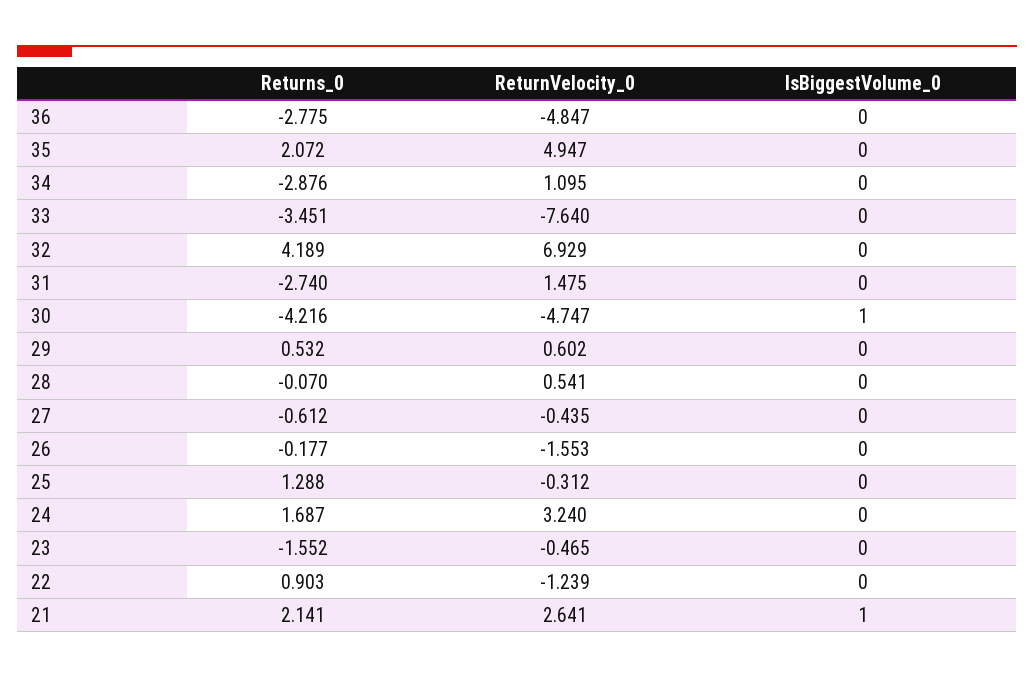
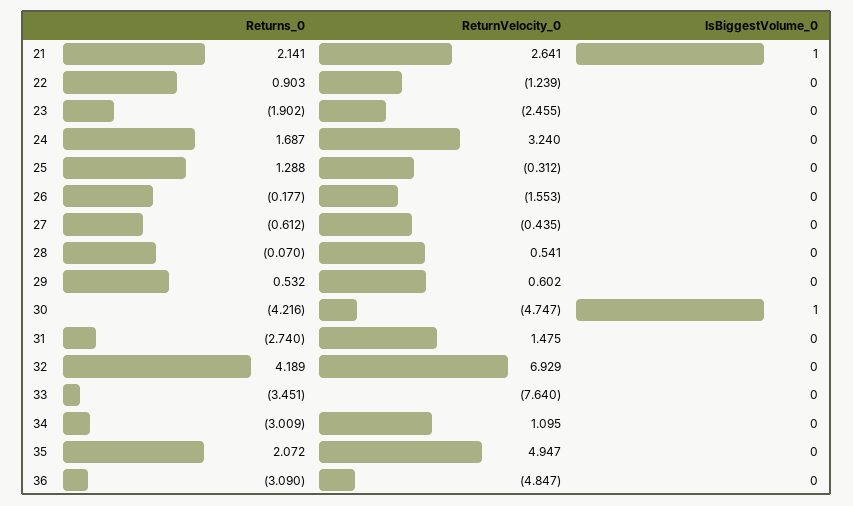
Returns_0, 36: -2.775 -> -3.09
Returns_0, 34: -2.876 -> -3.009
Returns_0, 23: -1.552 -> -1.902
ReturnVelocity_0, 23: -0.465 -> -2.455

